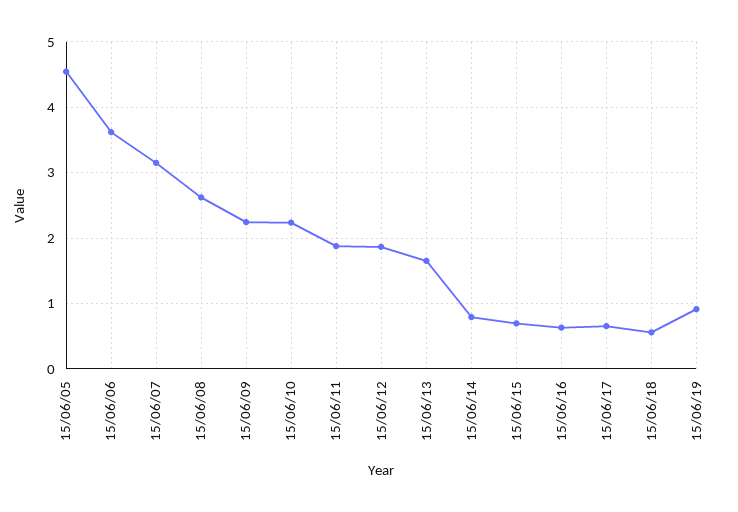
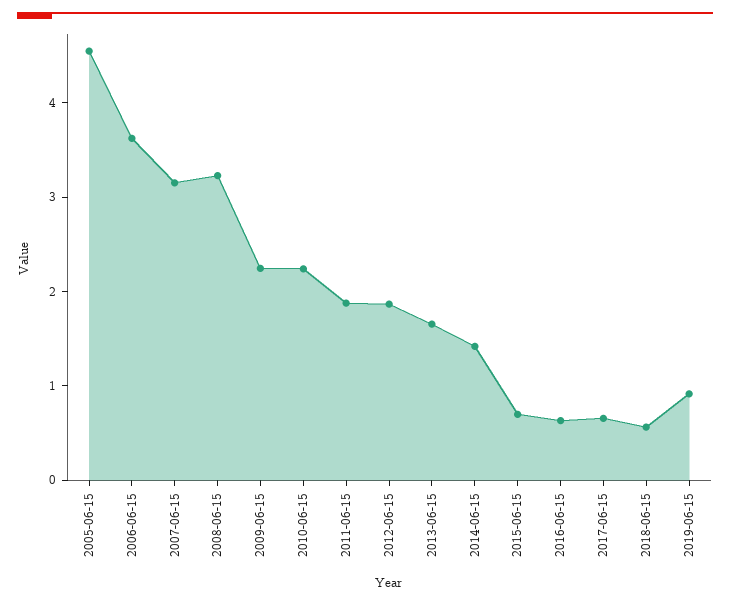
15/06/08: 2.6 -> 3.2
15/06/14: 0.8 -> 1.4

